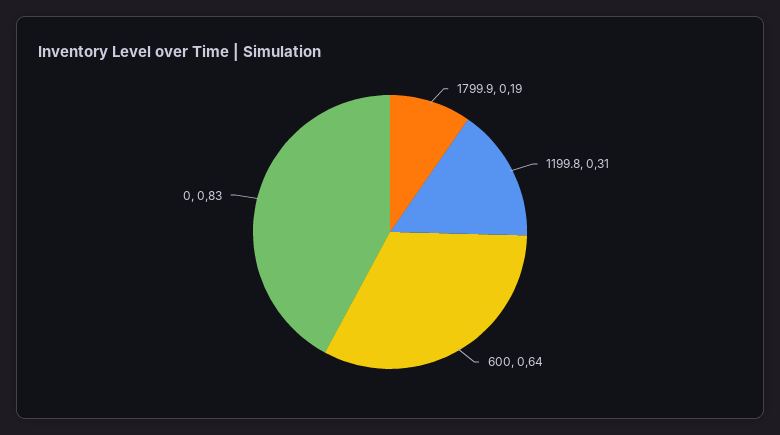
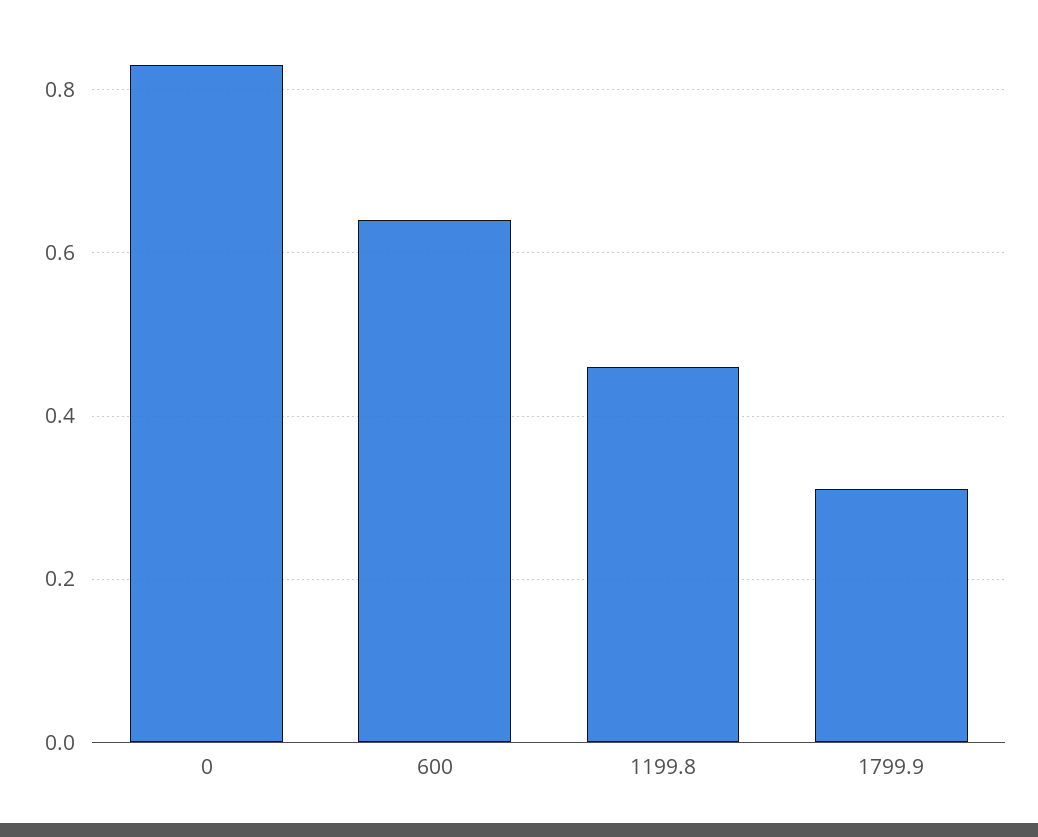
1799.9: 0.19 -> 0.3
1199.8: 0.31 -> 0.45

